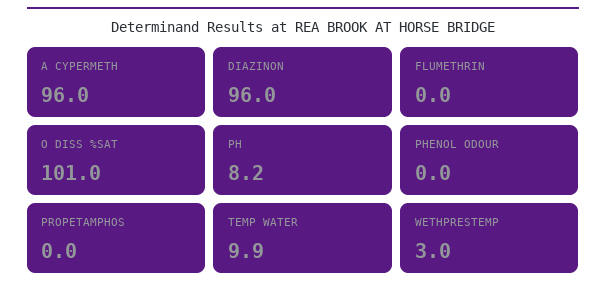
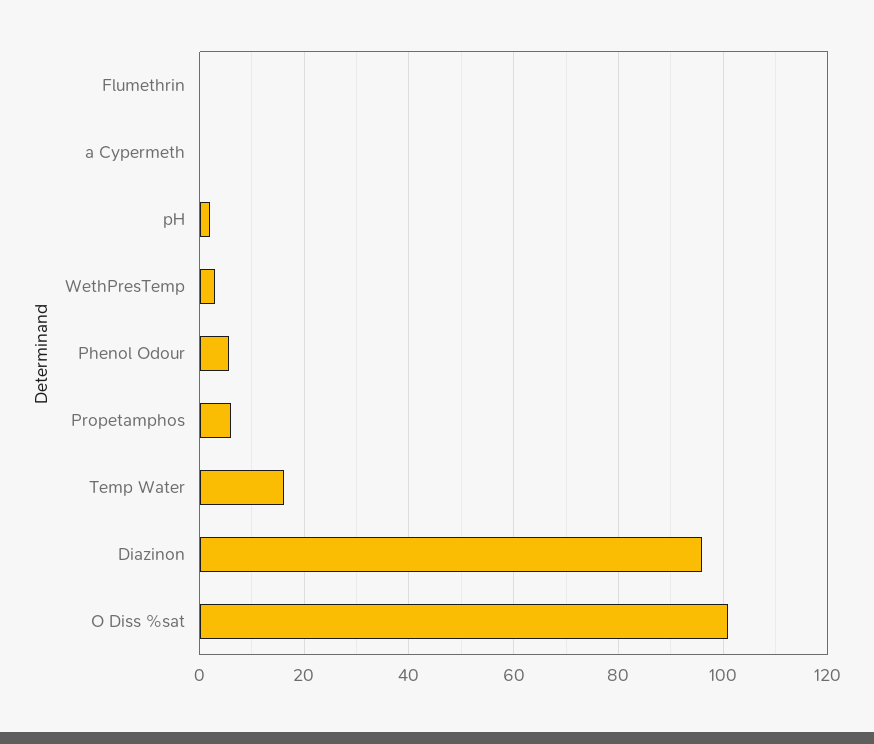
A CYPERMETH: 96 -> 0
PH: 8.2 -> 2
PHENOL ODOUR: 0 -> 6
PROPETAMPHOS: 0 -> 6
TEMP WATER: 9.9 -> 16

